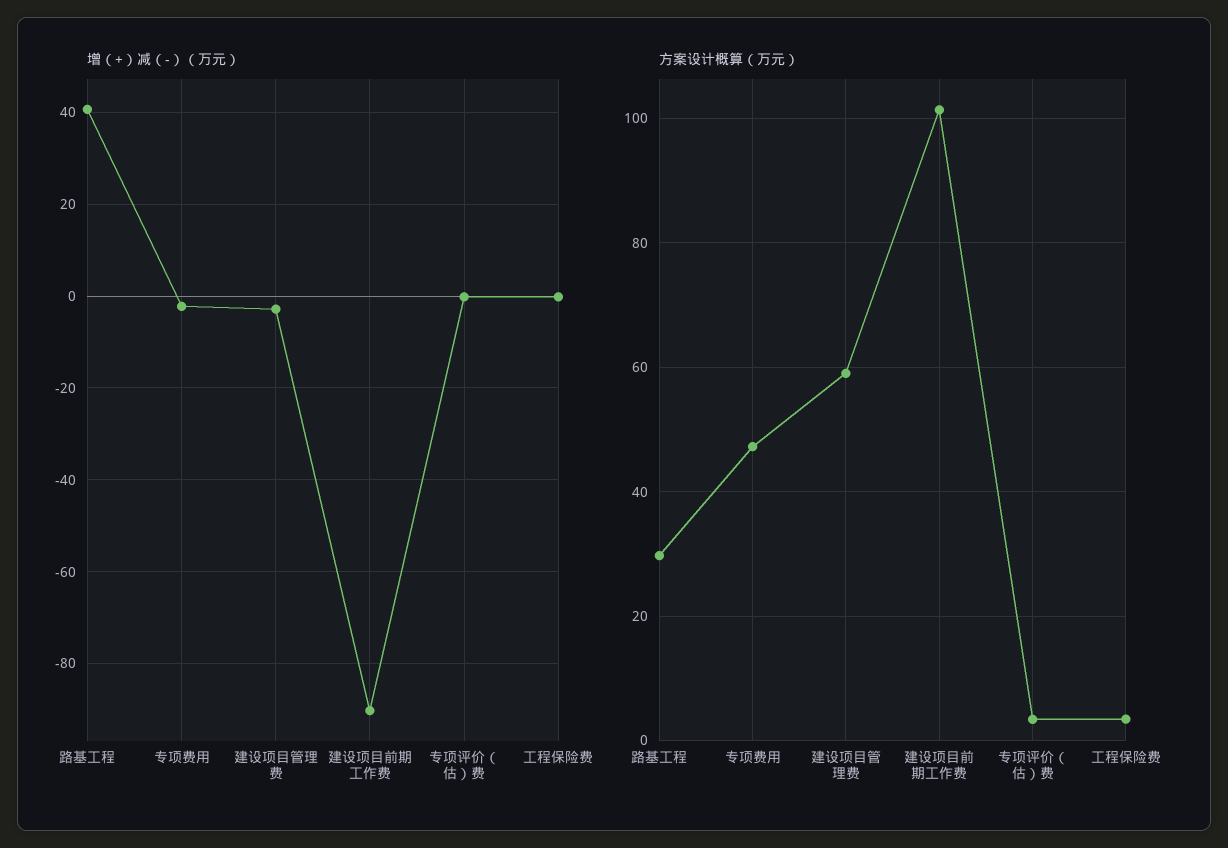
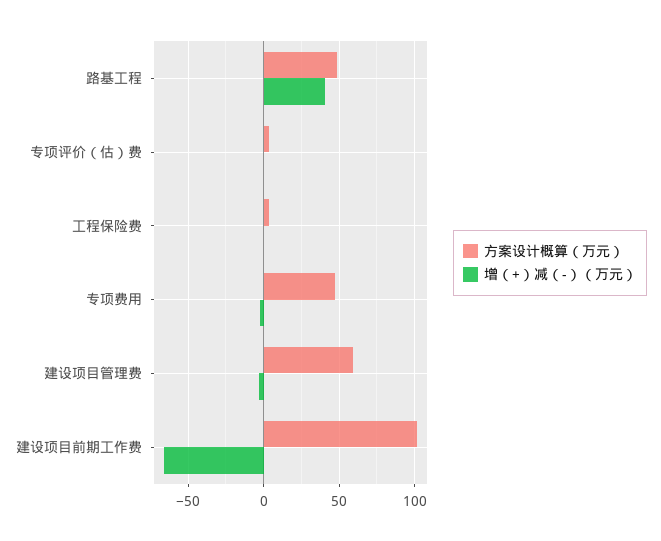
增（+）减（-）（万元）, 建设项目前期工作费: -90 -> -65
方案设计概算（万元）, 路基工程: 30 -> 50

